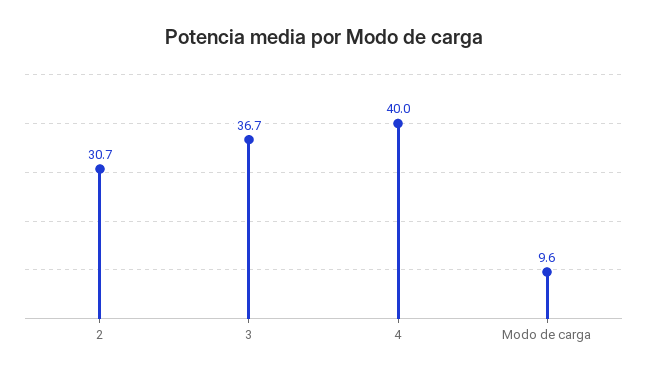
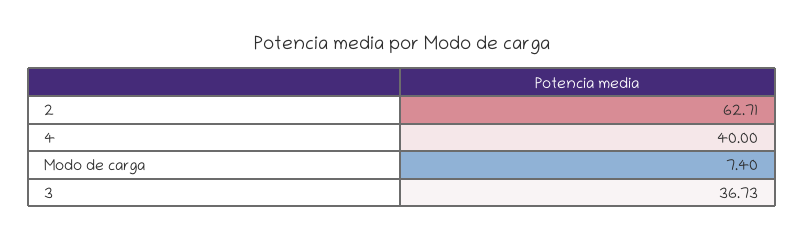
2: 30.7 -> 62.71
Modo de carga: 9.6 -> 7.4

